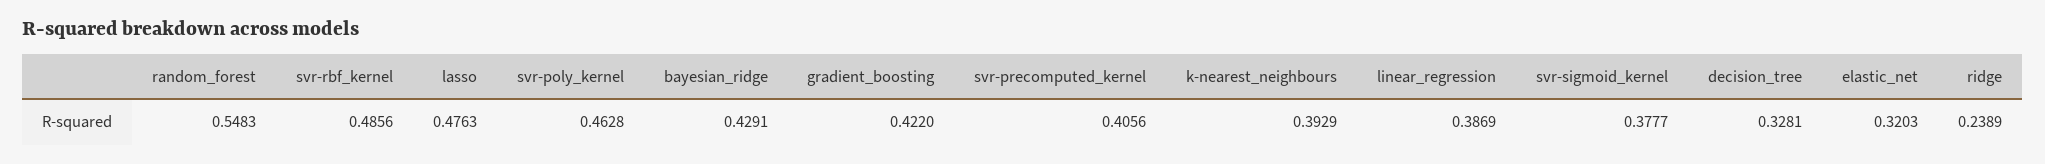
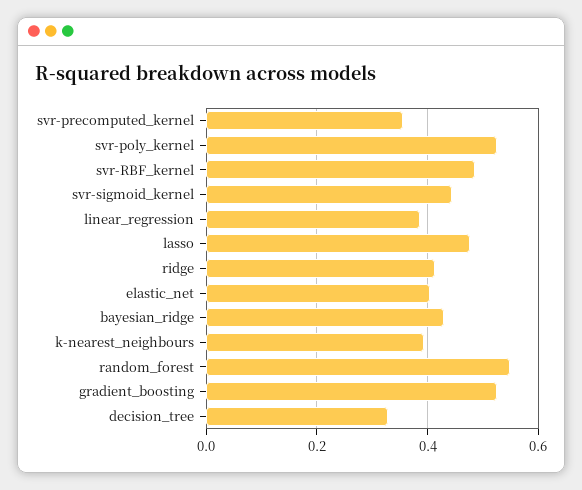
svr-poly_kernel: 0.4628 -> 0.52
gradient_boosting: 0.422 -> 0.52
svr-precomputed_kernel: 0.4056 -> 0.36
svr-sigmoid_kernel: 0.3777 -> 0.44
elastic_net: 0.3203 -> 0.4
ridge: 0.2389 -> 0.42

